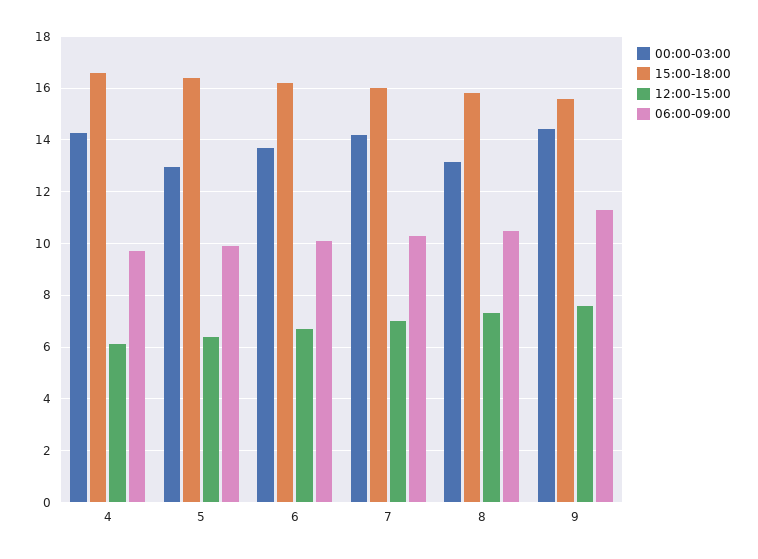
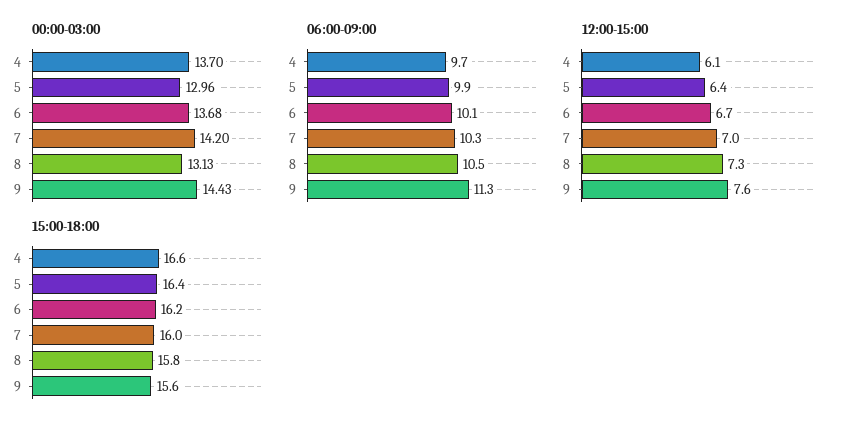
00:00-03:00, 4: 14.25 -> 13.7

